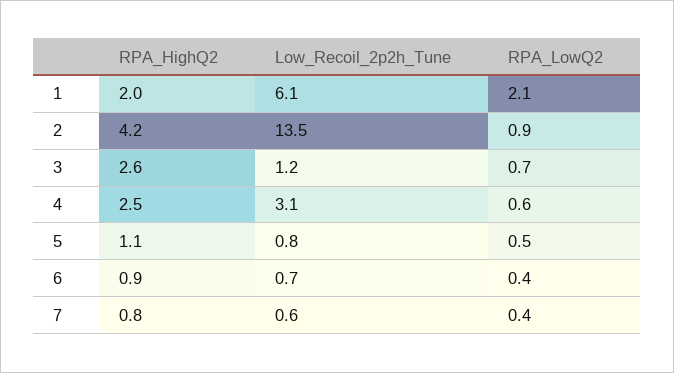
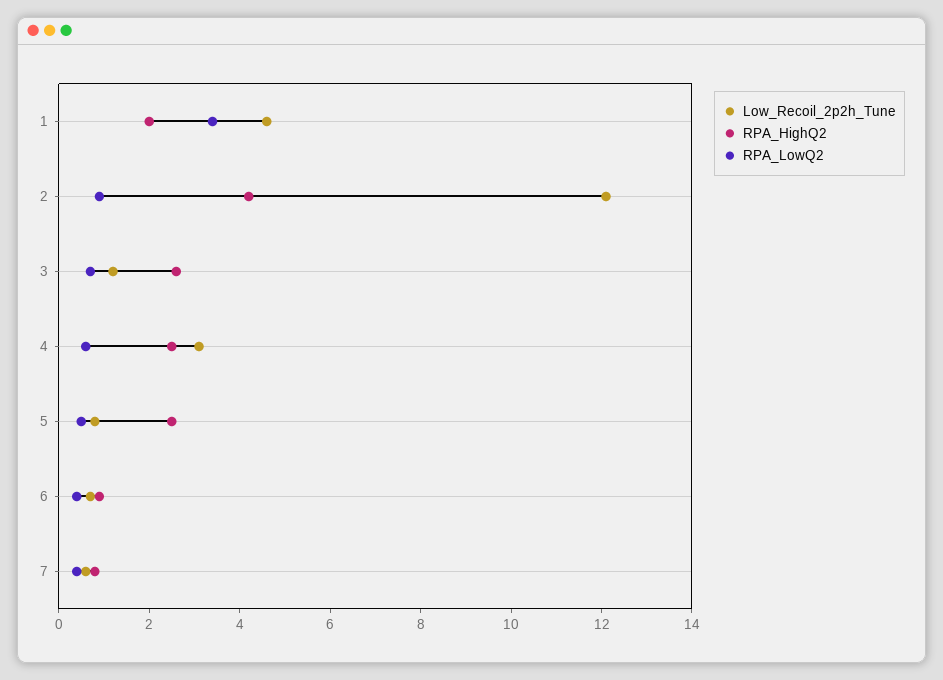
Low_Recoil_2p2h_Tune, 1: 6.1 -> 4.5
RPA_LowQ2, 1: 2.1 -> 3.5
Low_Recoil_2p2h_Tune, 2: 13.5 -> 12
RPA_HighQ2, 5: 1.1 -> 2.5

